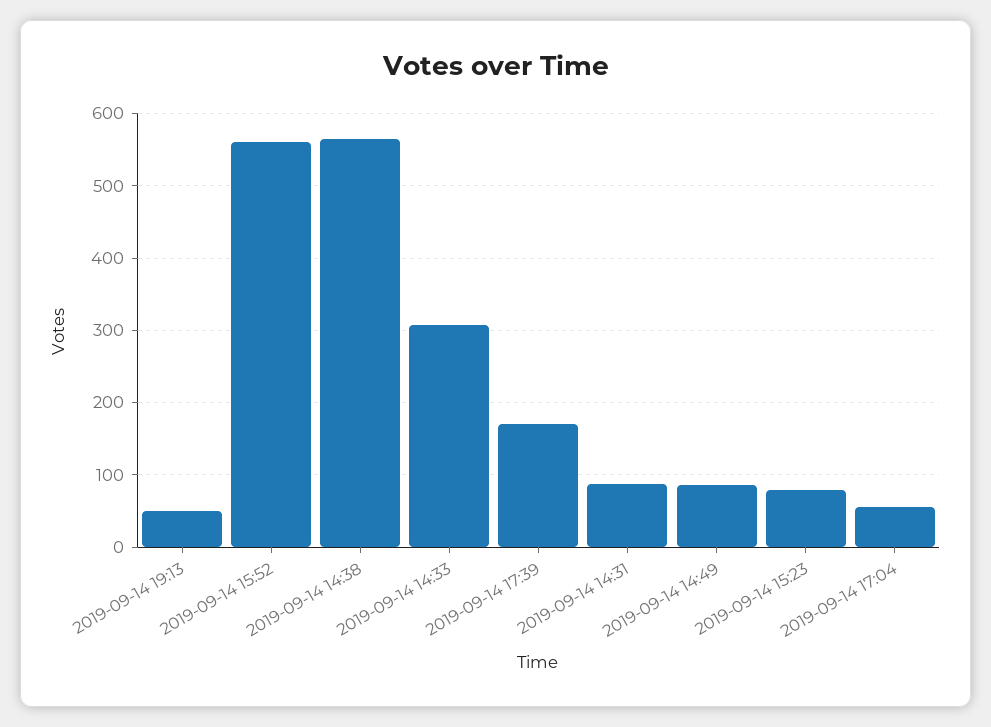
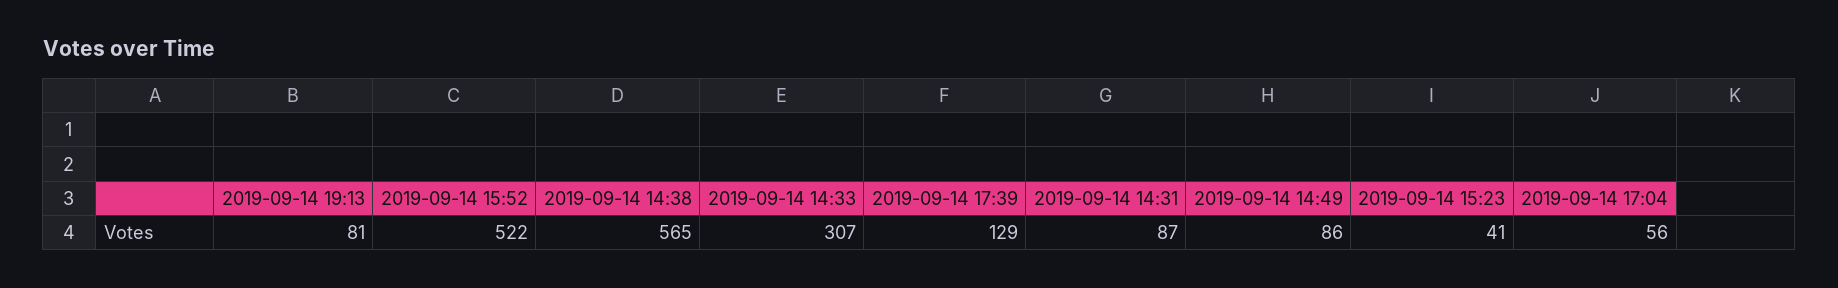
2019-09-14 19:13: 50 -> 81
2019-09-14 15:52: 560 -> 522
2019-09-14 17:39: 170 -> 129
2019-09-14 15:23: 80 -> 41

